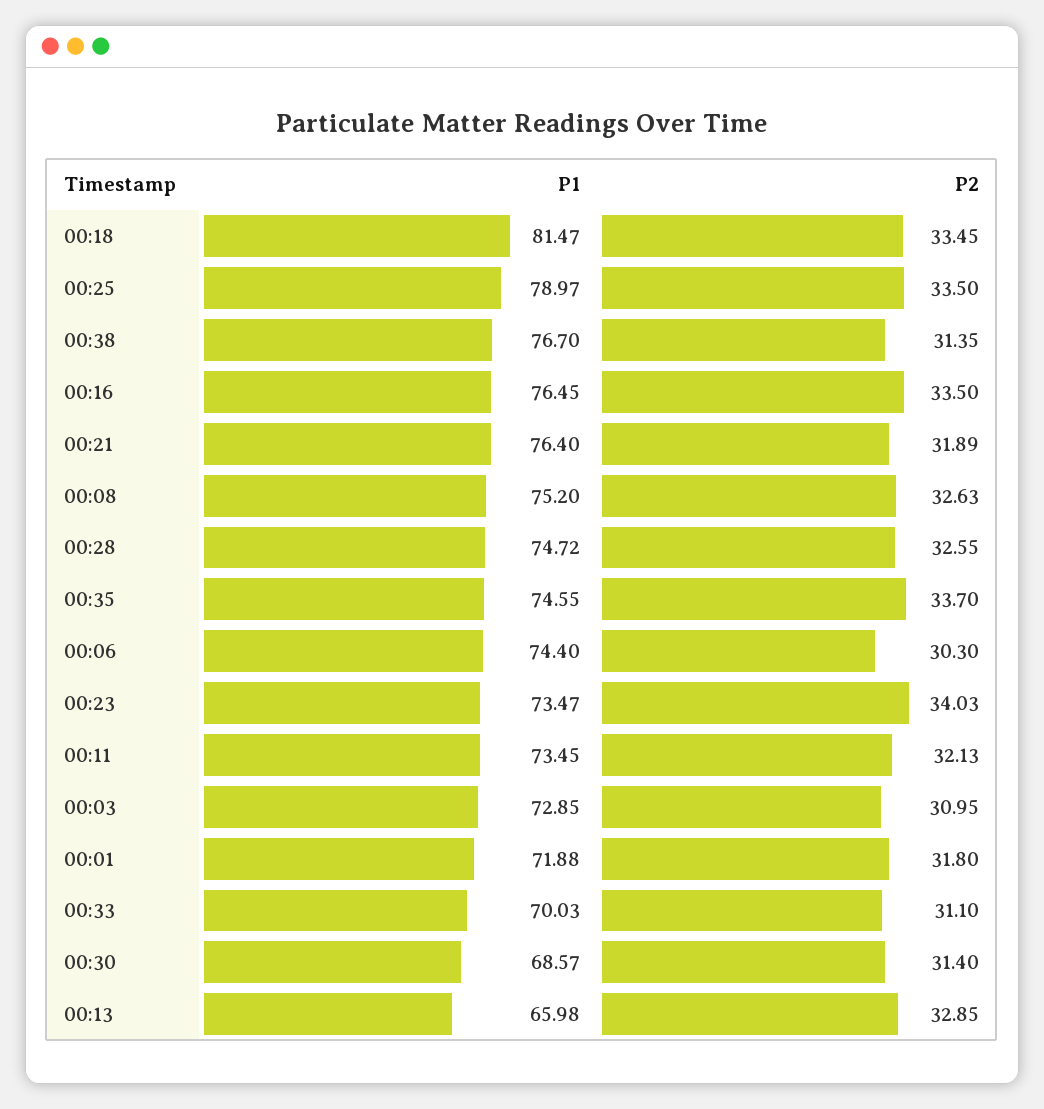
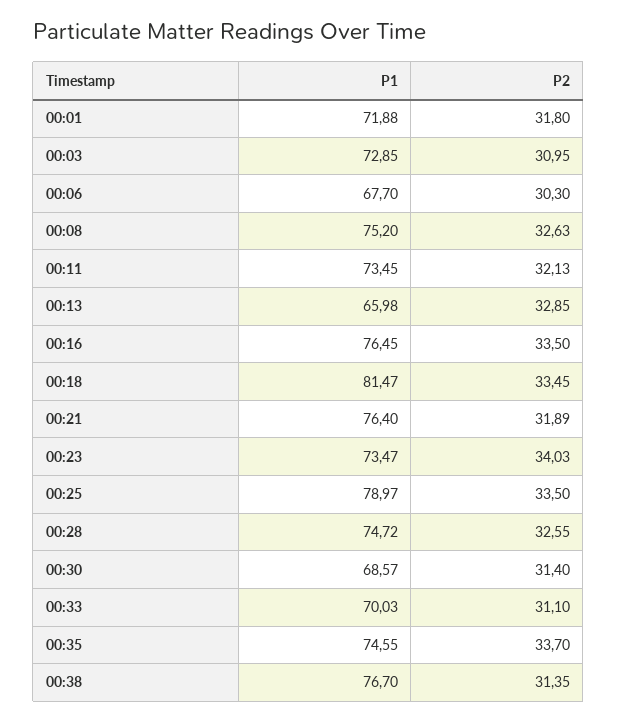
P1, 00:06: 74.4 -> 67.7

